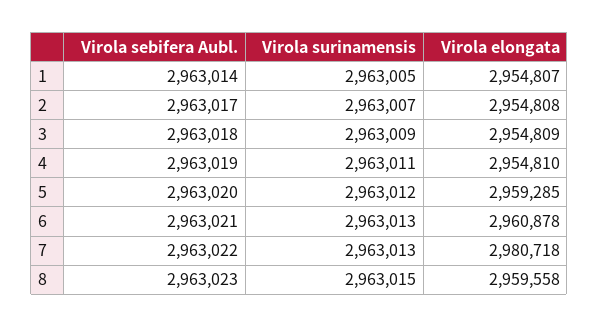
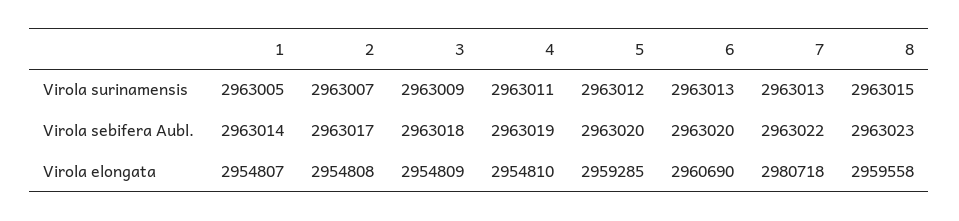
Virola sebifera Aubl., 6: 2963021 -> 2963020
Virola elongata, 6: 2960878 -> 2960690

